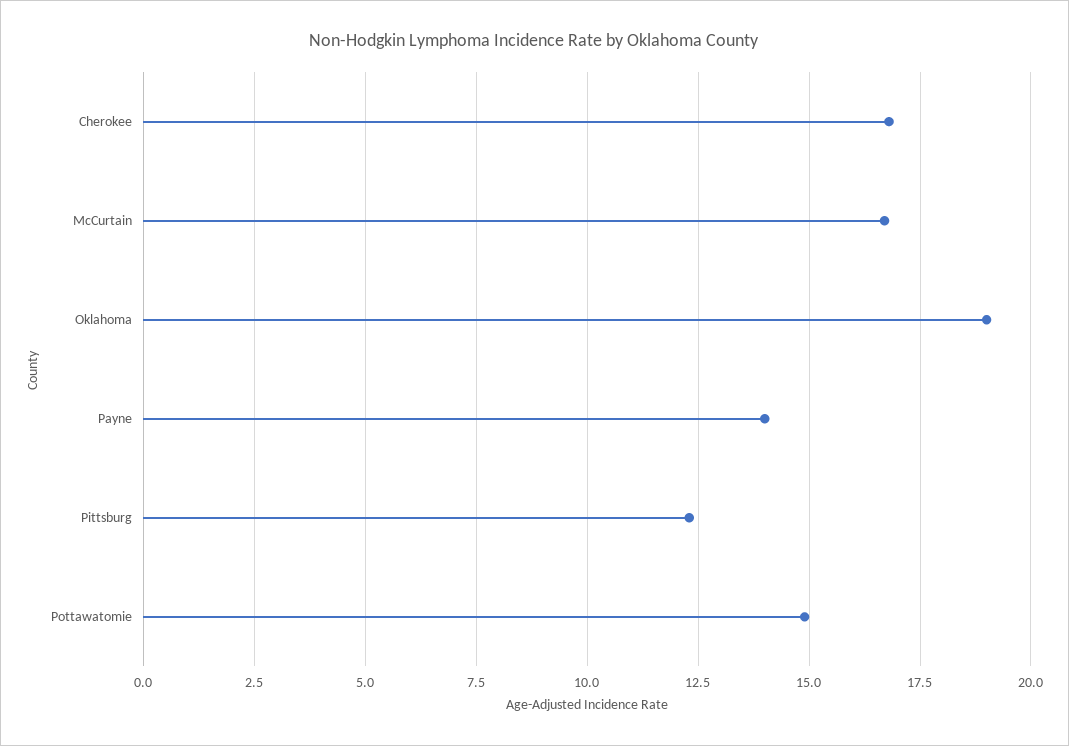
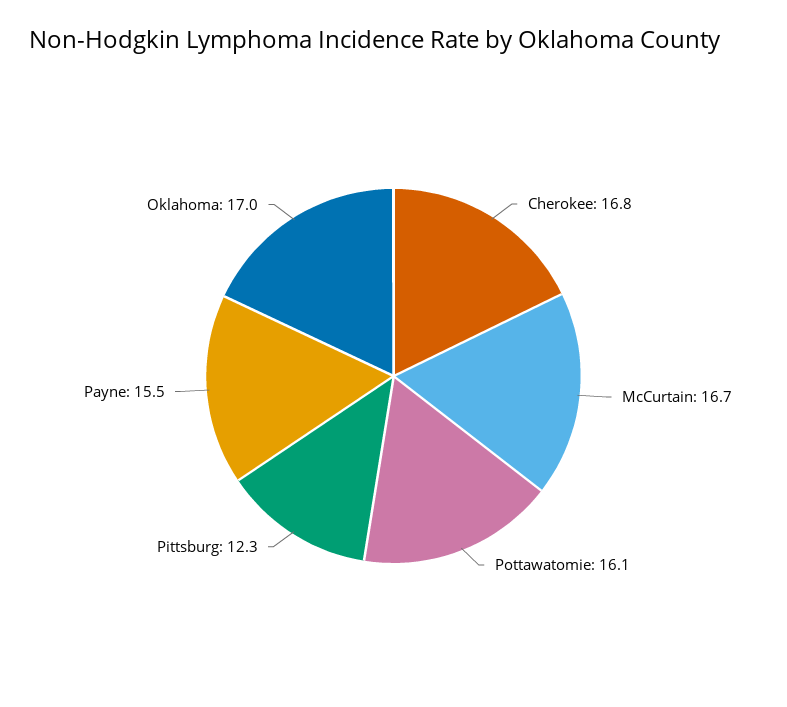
Oklahoma: 19 -> 17
Payne: 14 -> 15.5
Pottawatomie: 15 -> 16.1

